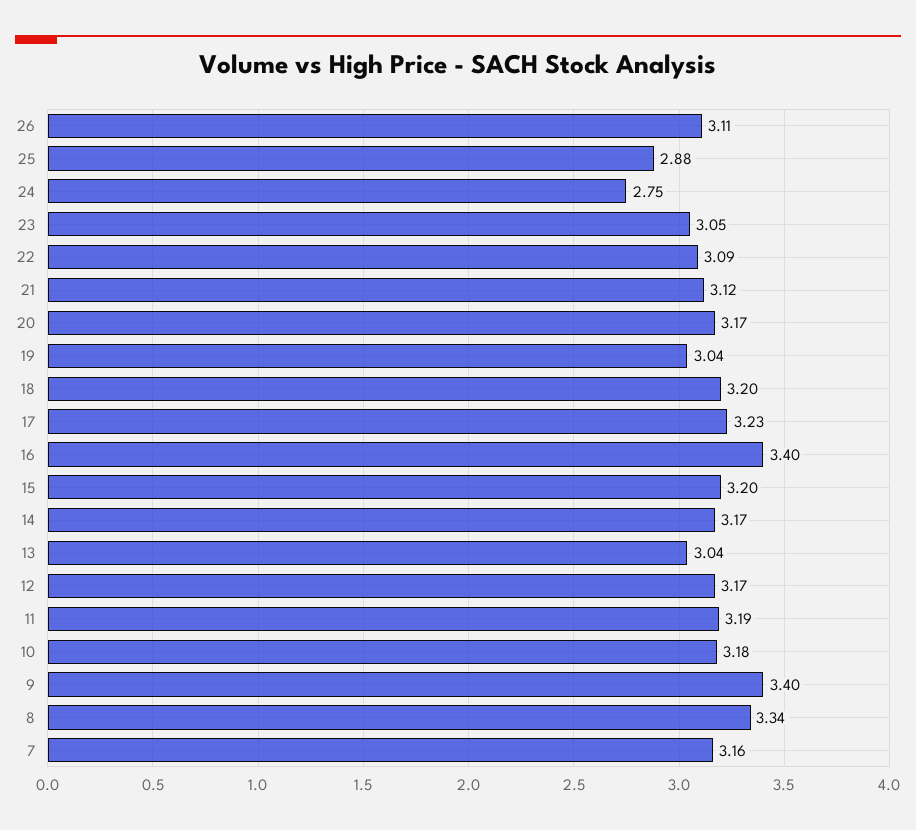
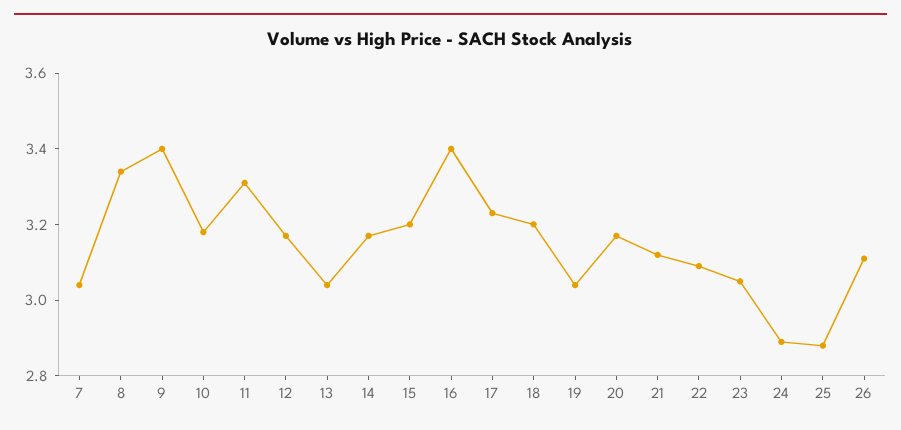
24: 2.75 -> 2.9
11: 3.19 -> 3.3
7: 3.16 -> 3.05

